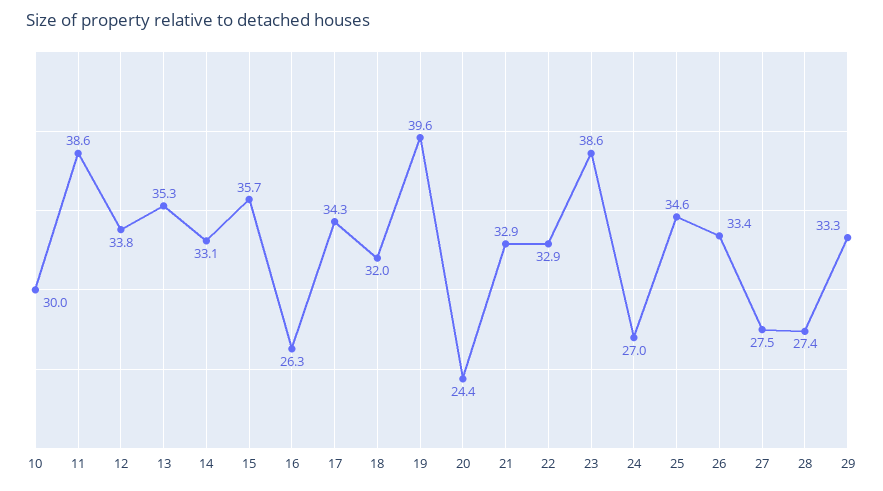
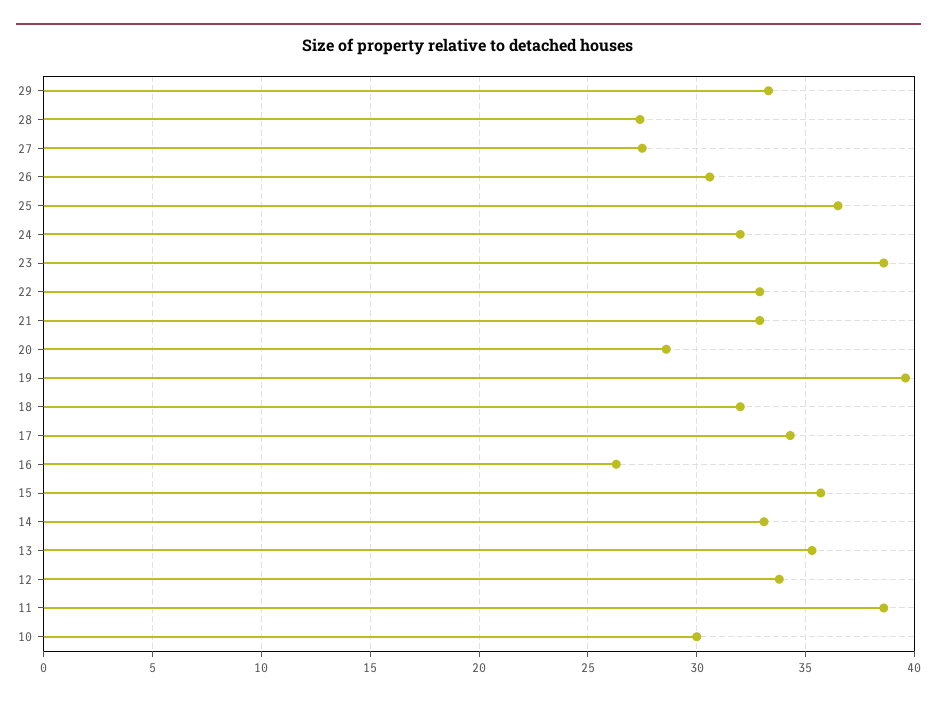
20: 24.4 -> 28.5
24: 27 -> 32
25: 34.6 -> 36.5
26: 33.4 -> 30.5

